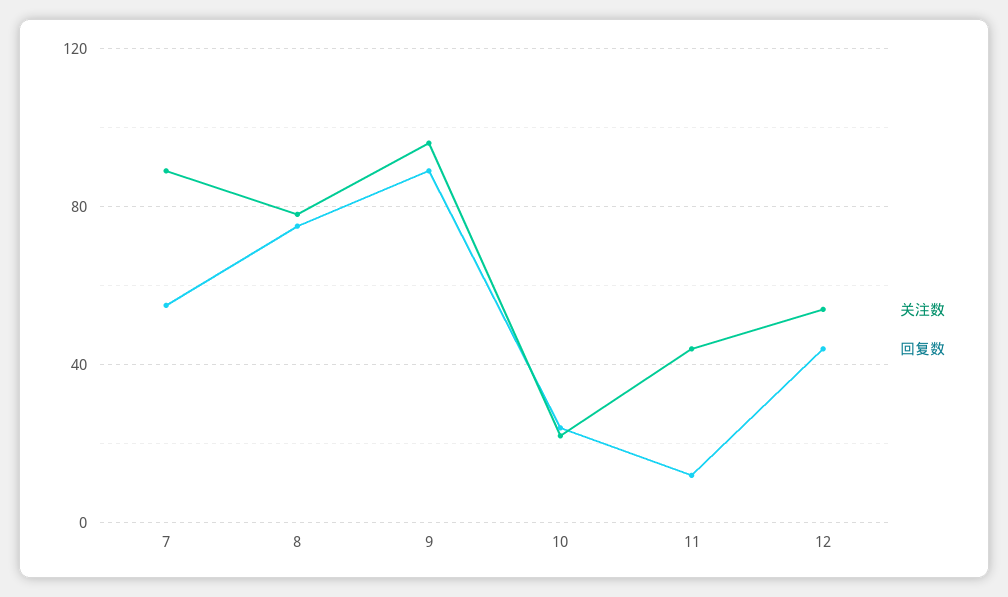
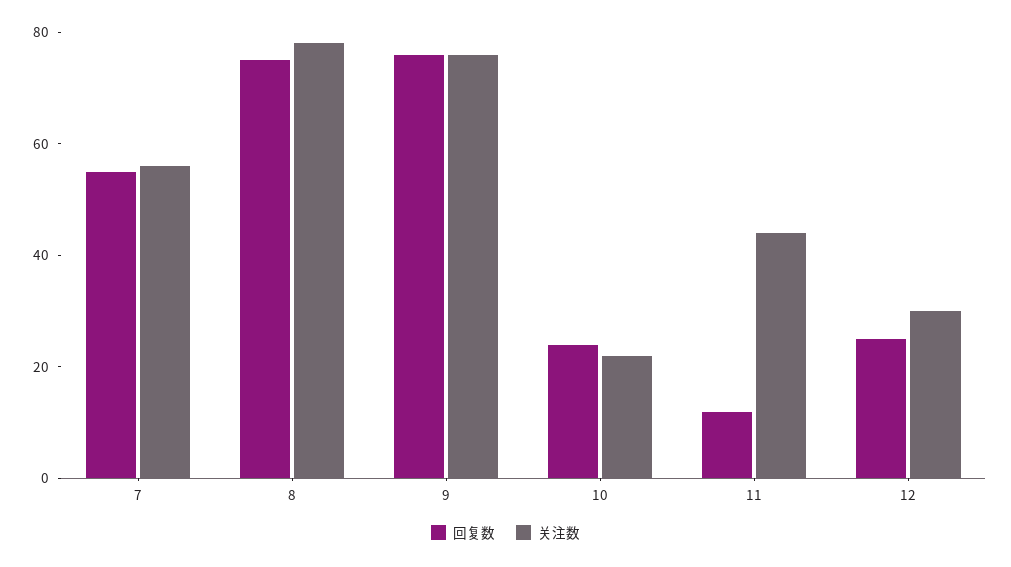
关注数, 7: 90 -> 55
关注数, 9: 95 -> 75
回复数, 9: 90 -> 75
关注数, 12: 55 -> 30
回复数, 12: 45 -> 25

